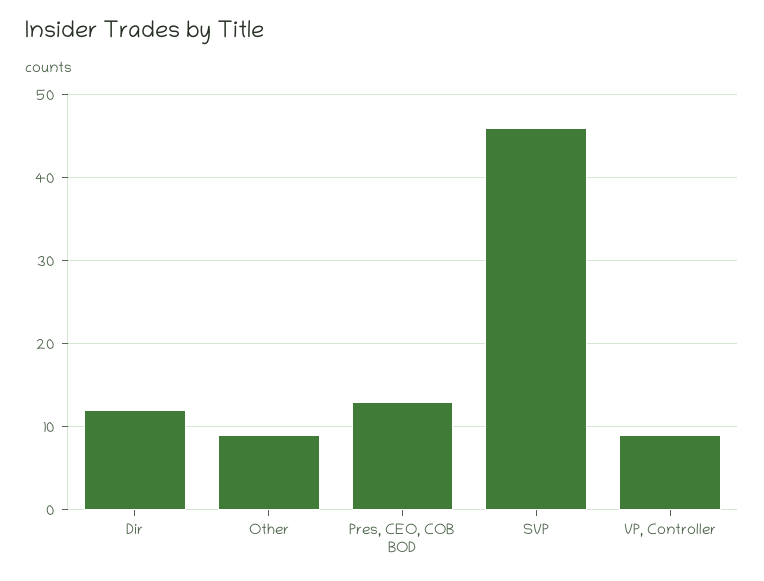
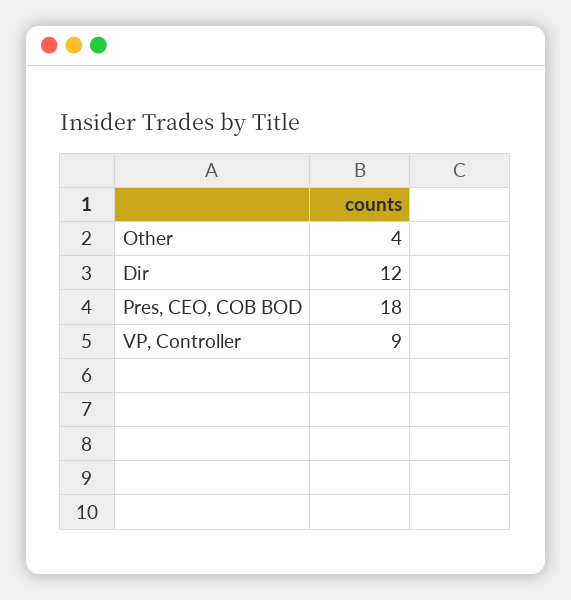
Other: 9 -> 4
Pres, CEO, COB BOD: 13 -> 18
SVP: 46 -> none

